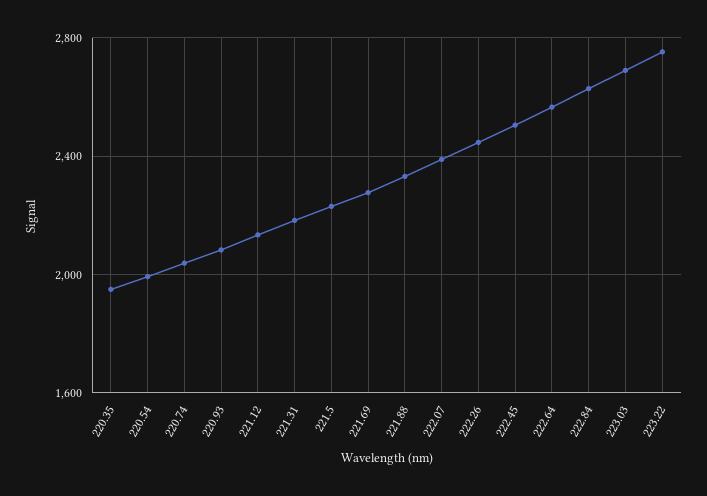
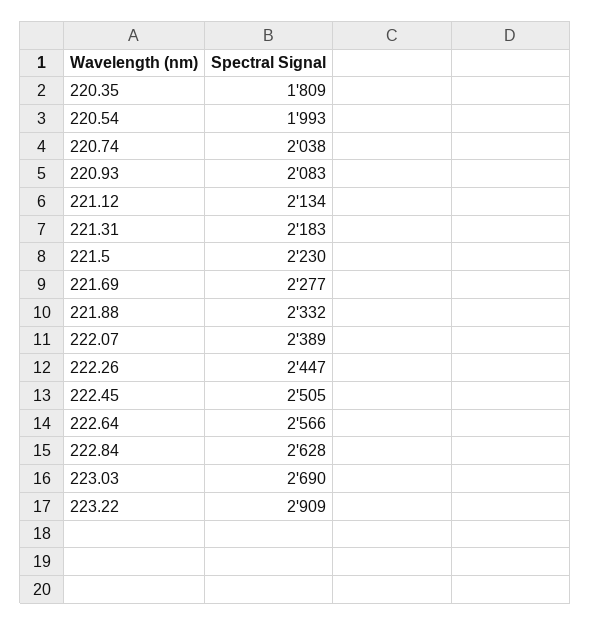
220.35: 1950 -> 1809
223.22: 2750 -> 2909

